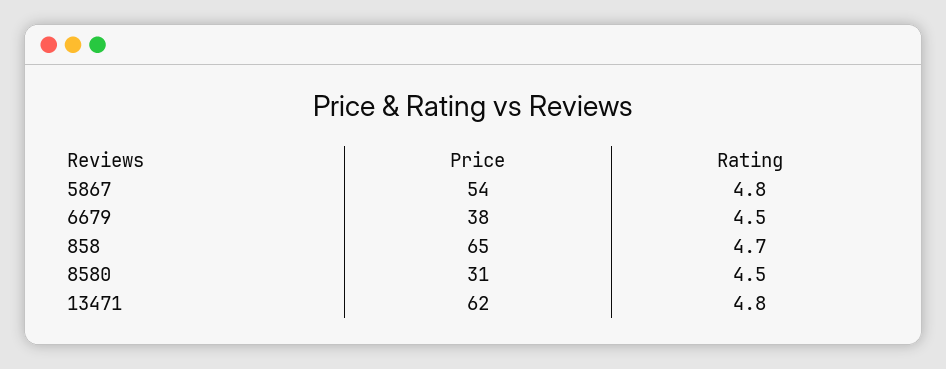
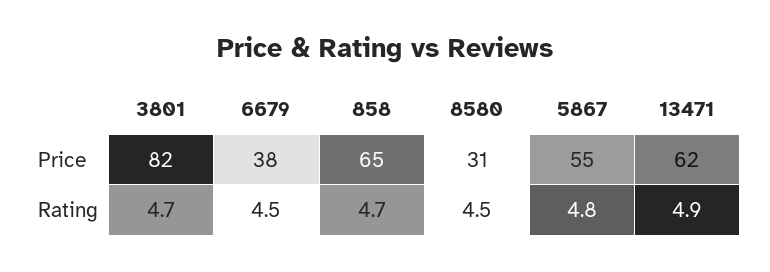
Price, 5867: 54 -> 55
Rating, 13471: 4.8 -> 4.9
Price, 3801: none -> 82
Rating, 3801: none -> 4.7

